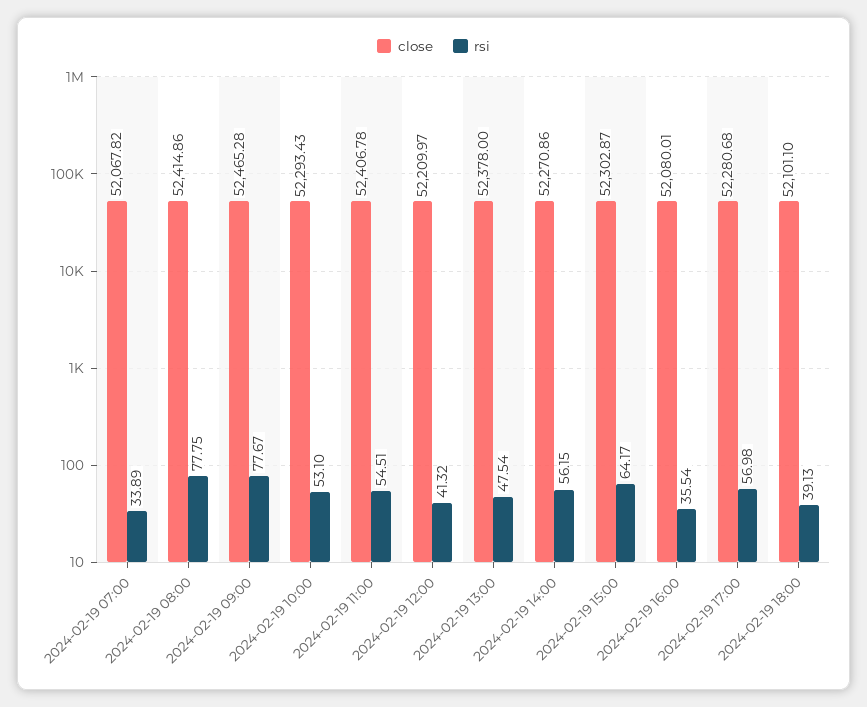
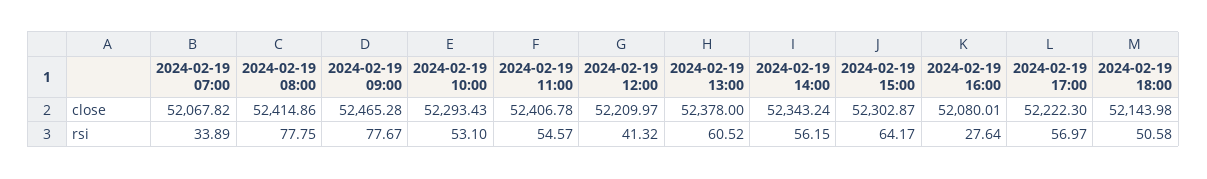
rsi, 2024-02-19 11:00: 54.51 -> 54.57
rsi, 2024-02-19 13:00: 47.54 -> 60.52
close, 2024-02-19 14:00: 52270.86 -> 52343.24
rsi, 2024-02-19 16:00: 35.54 -> 27.64
close, 2024-02-19 17:00: 52280.68 -> 52222.3
rsi, 2024-02-19 17:00: 56.98 -> 56.97
close, 2024-02-19 18:00: 52101.1 -> 52143.98
rsi, 2024-02-19 18:00: 39.13 -> 50.58

